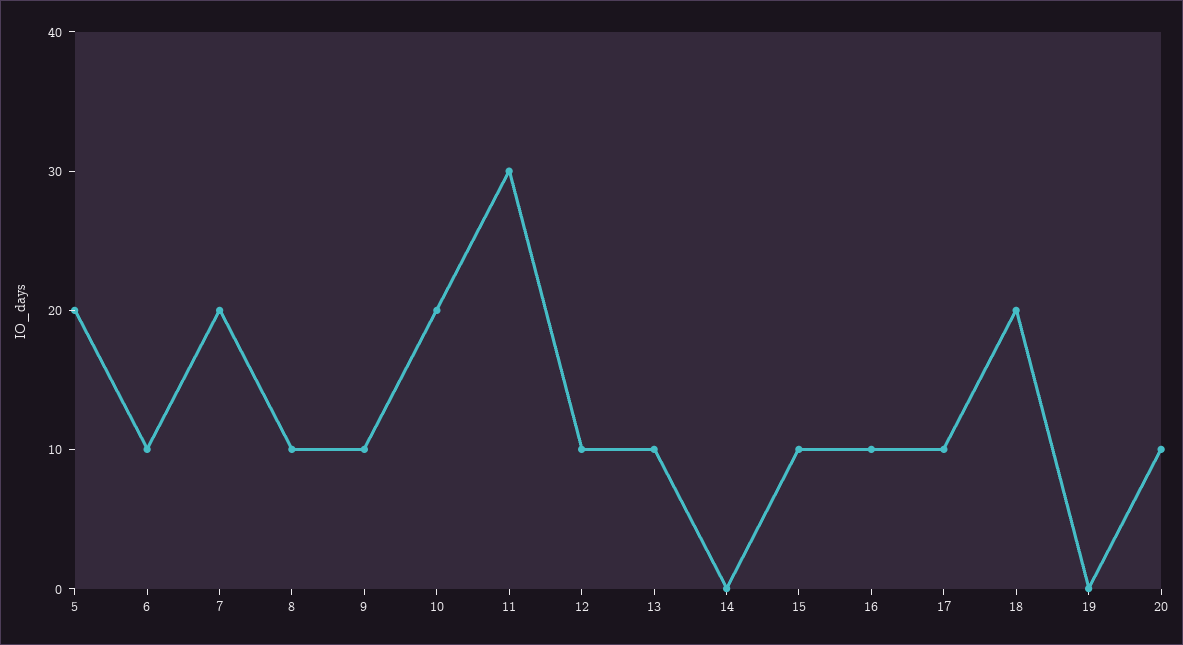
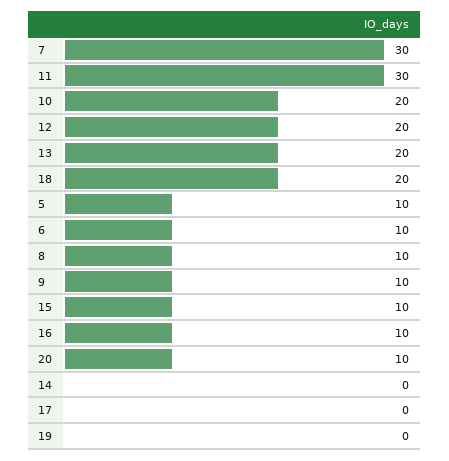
5: 20 -> 10
7: 20 -> 30
12: 10 -> 20
13: 10 -> 20
17: 10 -> 0

